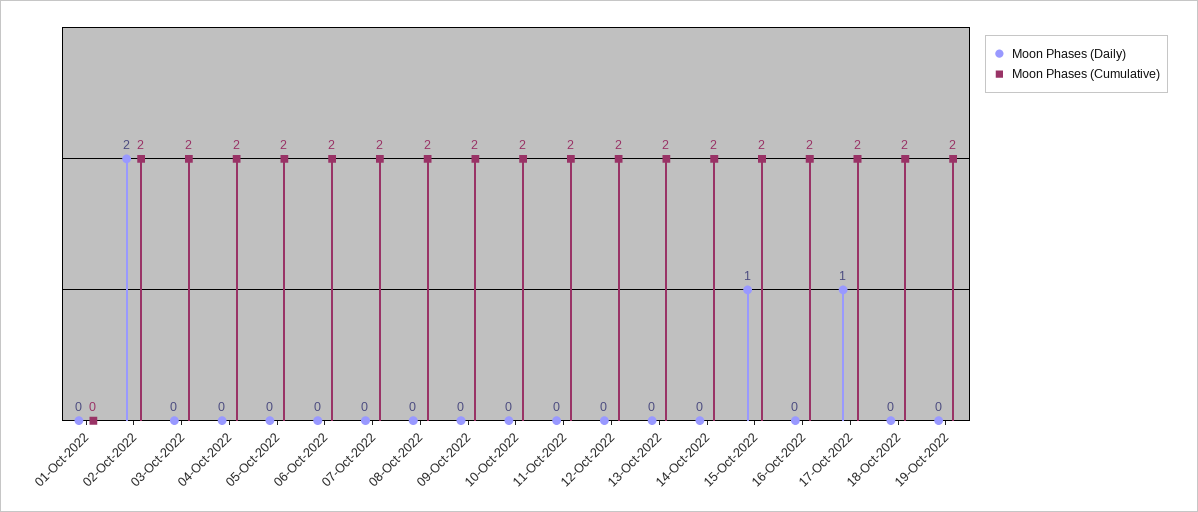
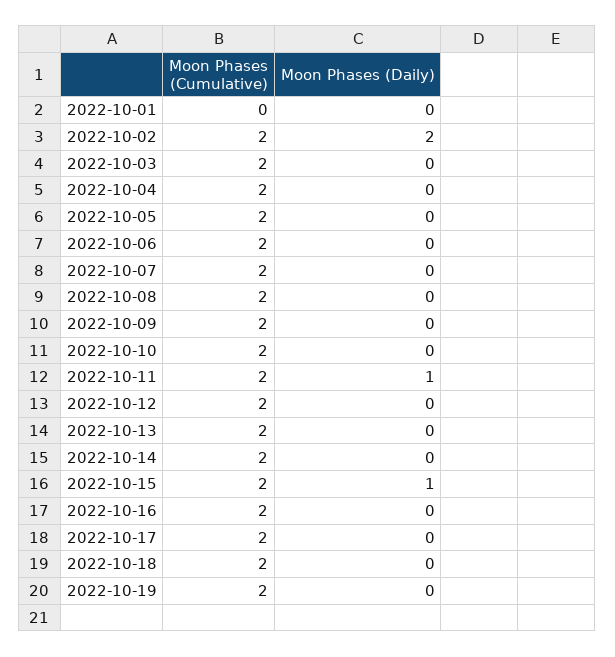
Moon Phases (Daily), 11-Oct-2022: 0 -> 1
Moon Phases (Daily), 17-Oct-2022: 1 -> 0

